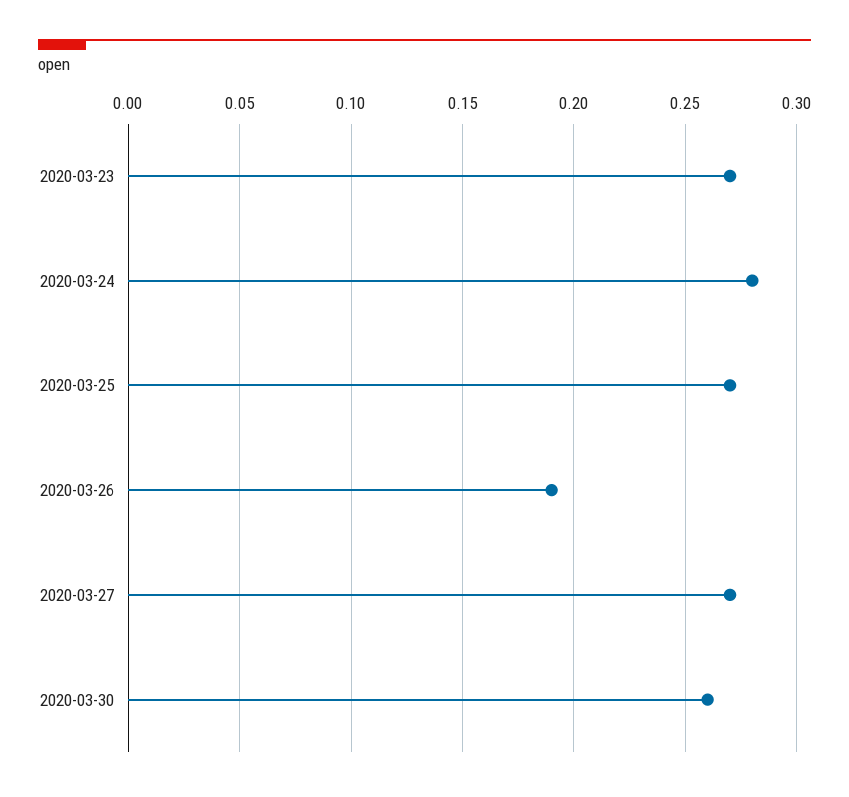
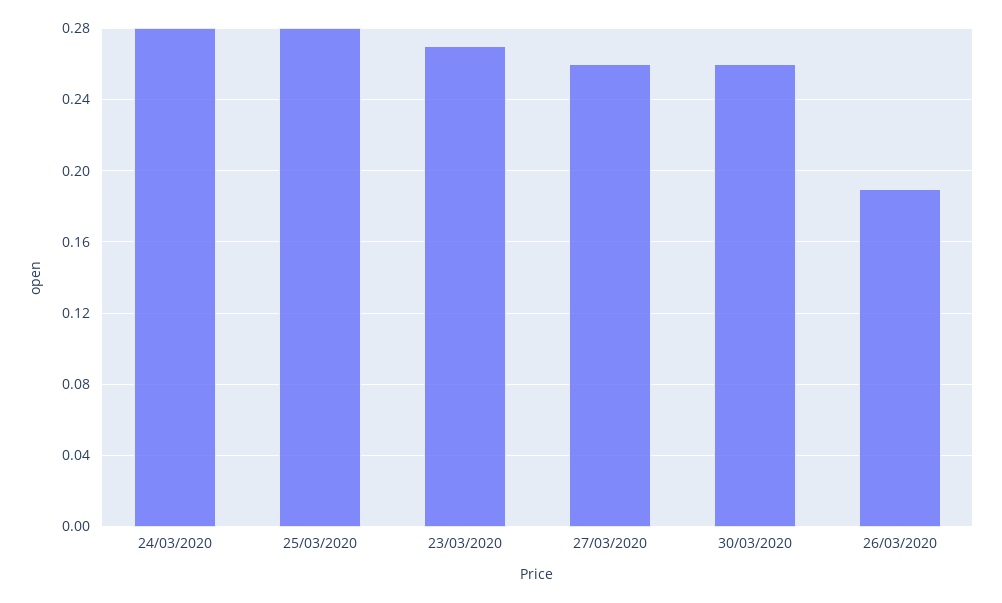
2020-03-25: 0.27 -> 0.28
2020-03-27: 0.27 -> 0.26

